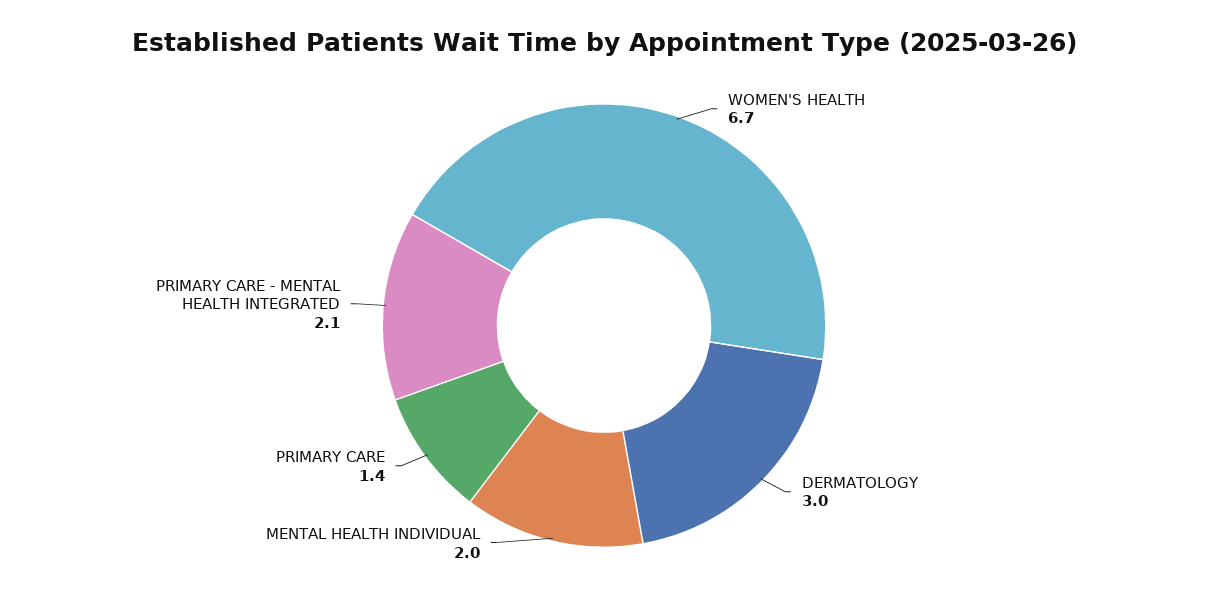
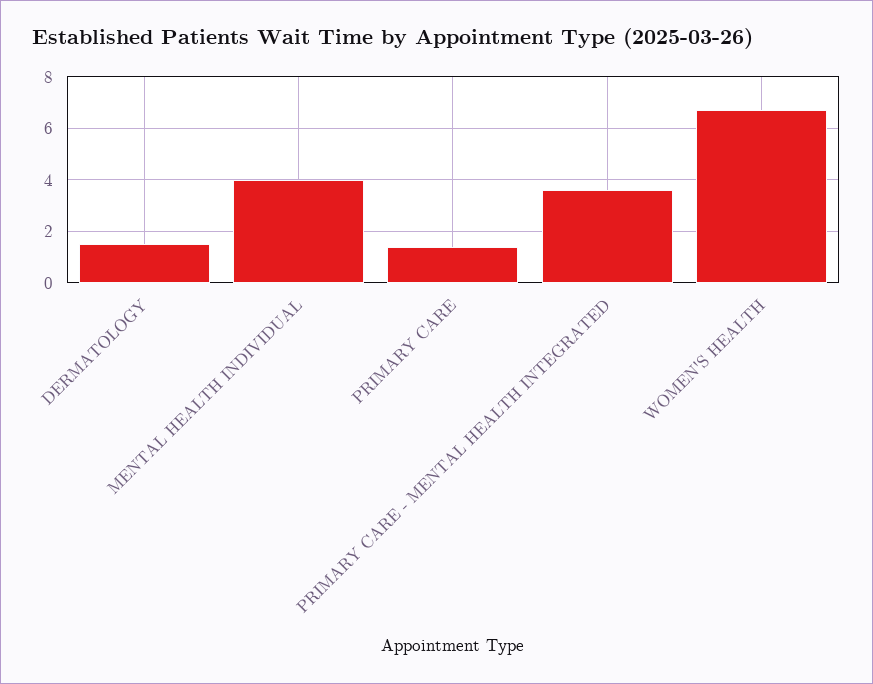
DERMATOLOGY: 3 -> 1.5
MENTAL HEALTH INDIVIDUAL: 2 -> 4
PRIMARY CARE - MENTAL HEALTH INTEGRATED: 2.1 -> 3.5

